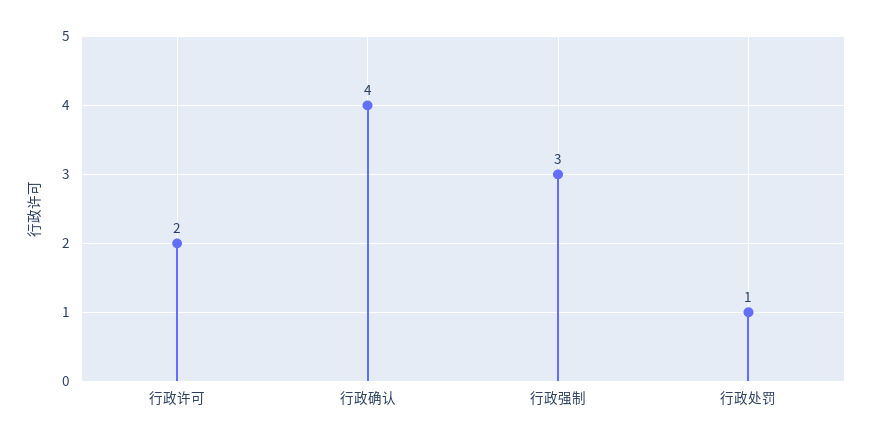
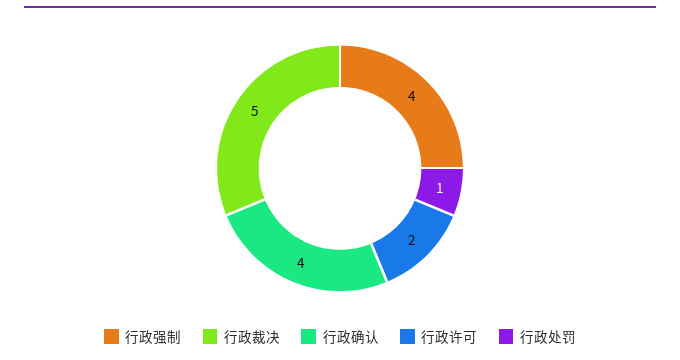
行政强制: 3 -> 4
行政裁决: none -> 5

